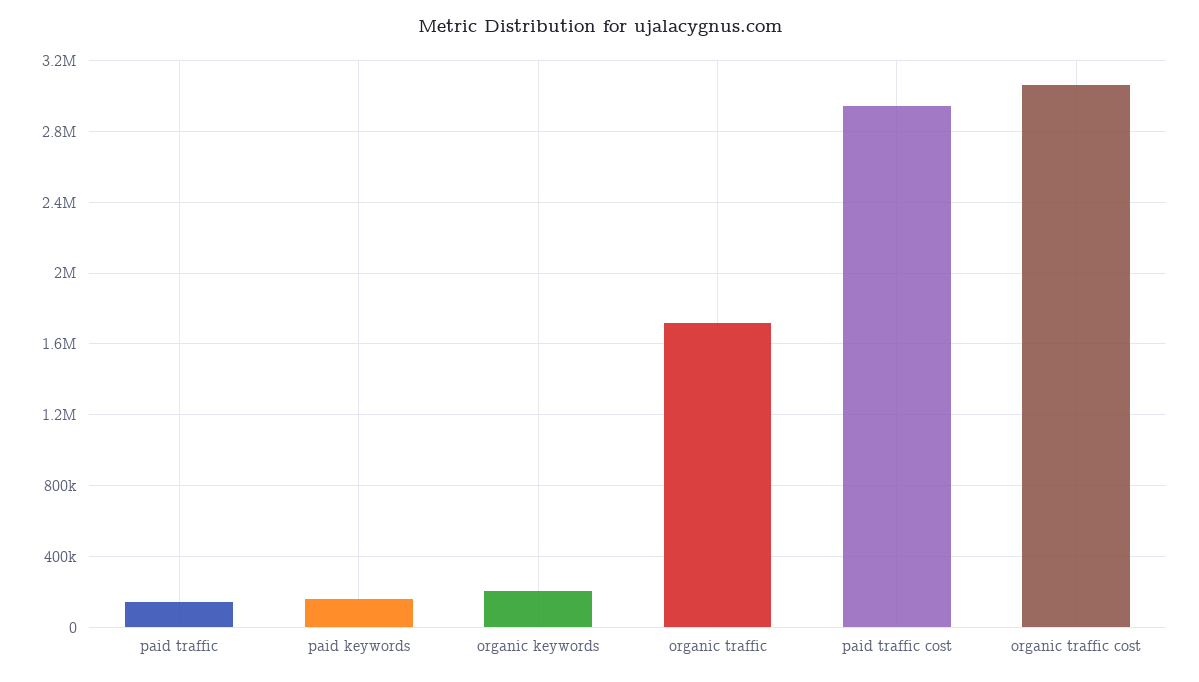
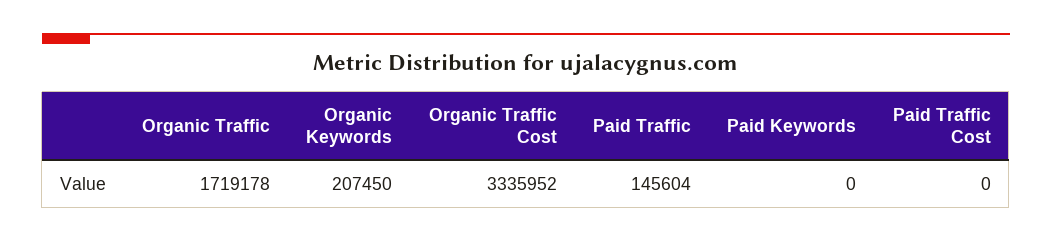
paid keywords: 150000 -> 0
paid traffic cost: 2950000 -> 0
organic traffic cost: 3050000 -> 3335952

